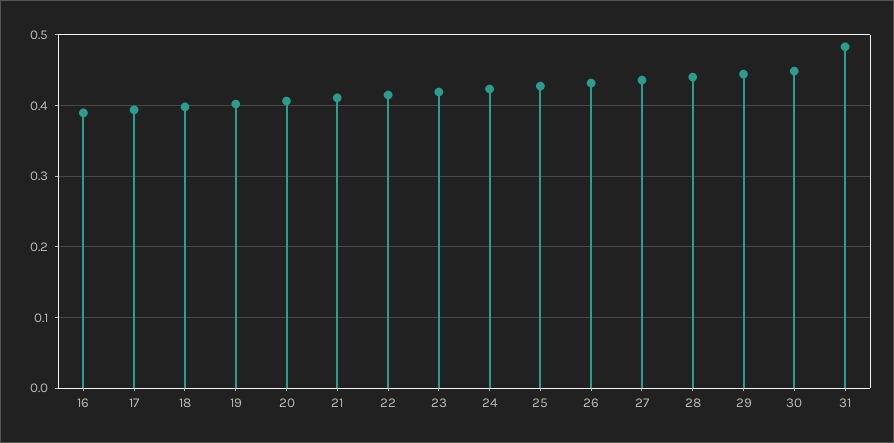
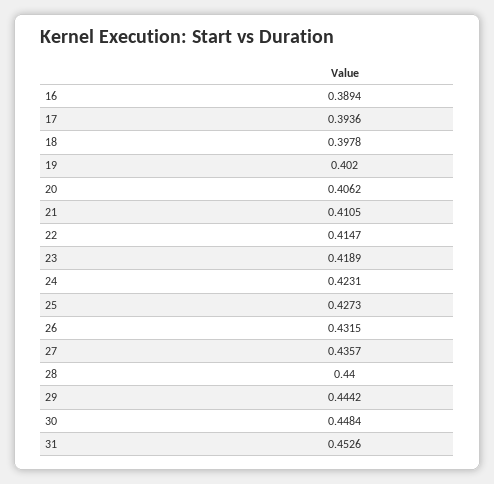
31: 0.48 -> 0.4526

